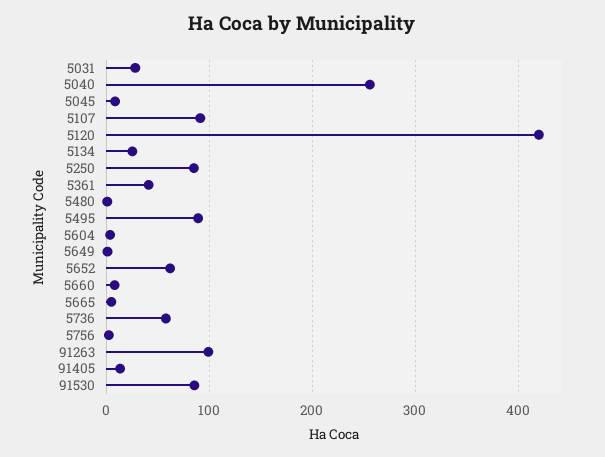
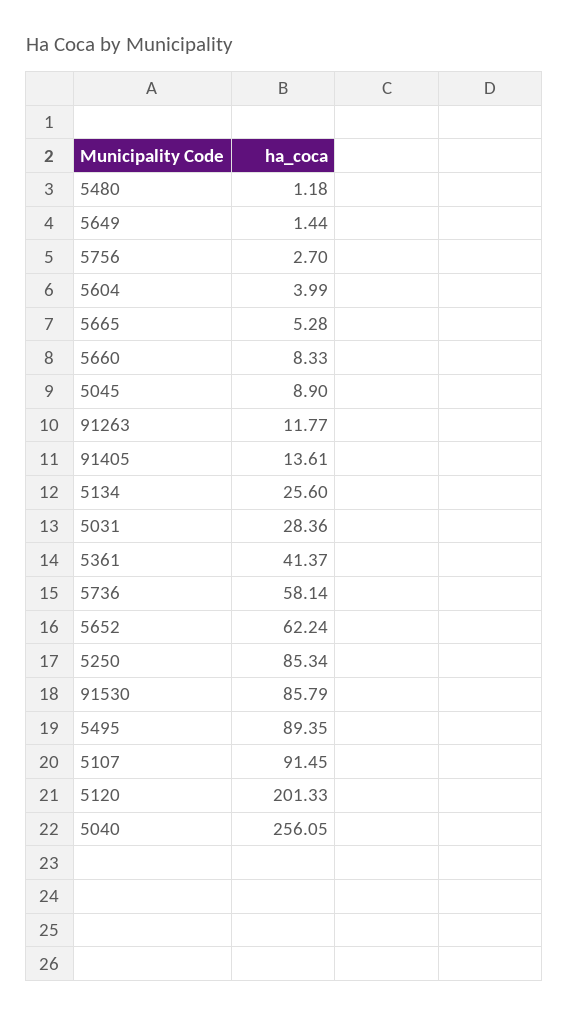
5120: 420 -> 201.33
91263: 100 -> 11.77

